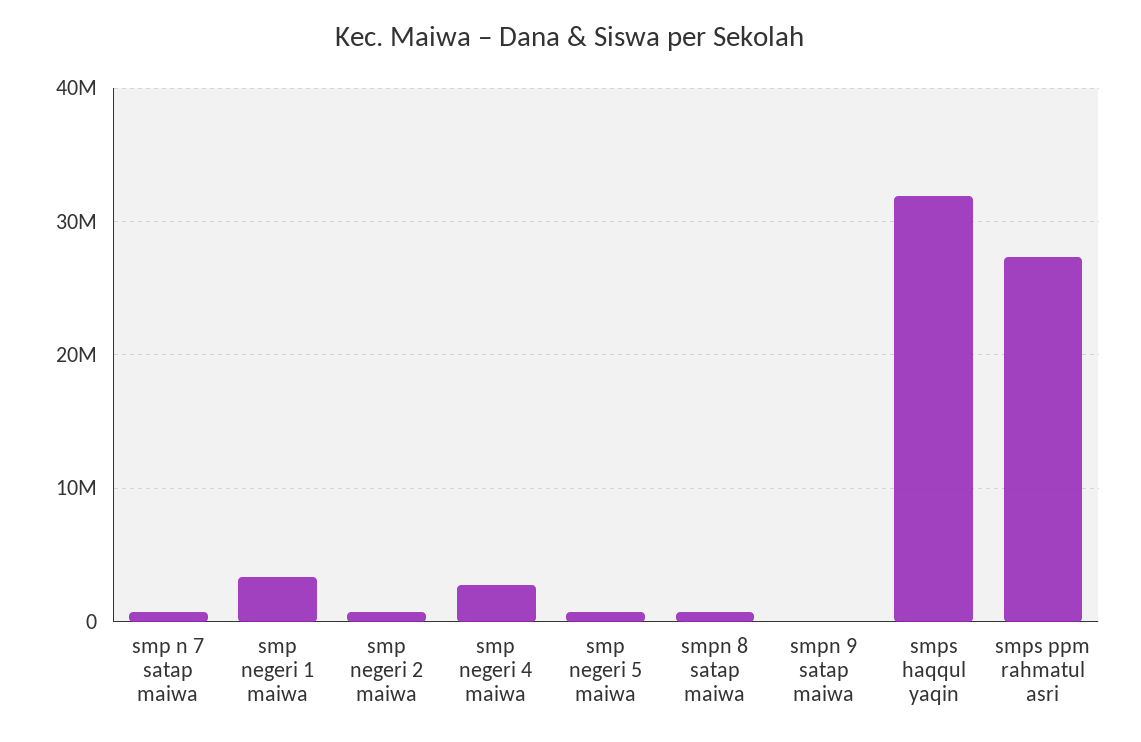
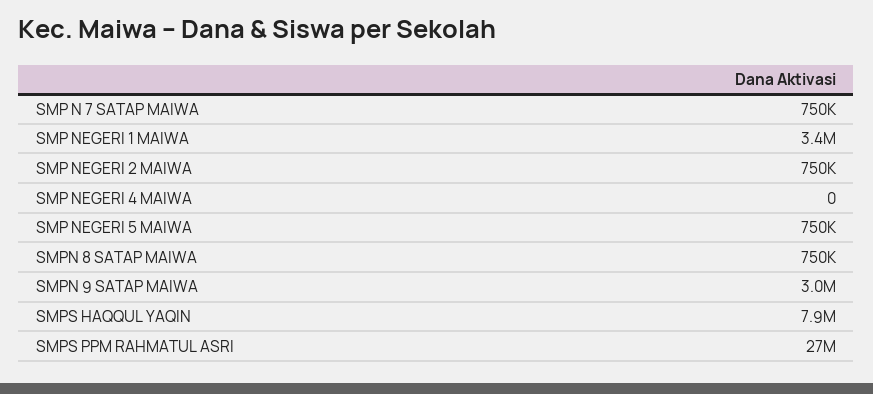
smp negeri 4 maiwa: 3000000 -> 0
smpn 9 satap maiwa: 0 -> 3000000
smps haqqul yaqin: 32000000 -> 7900000

